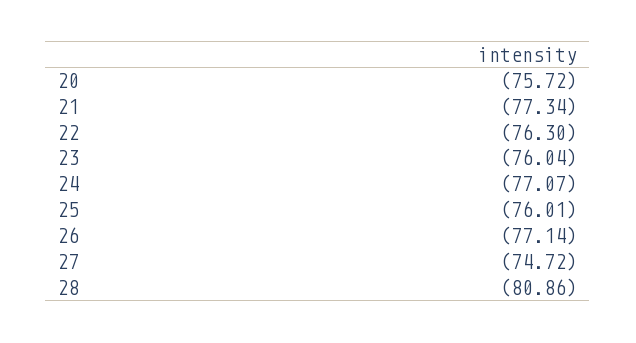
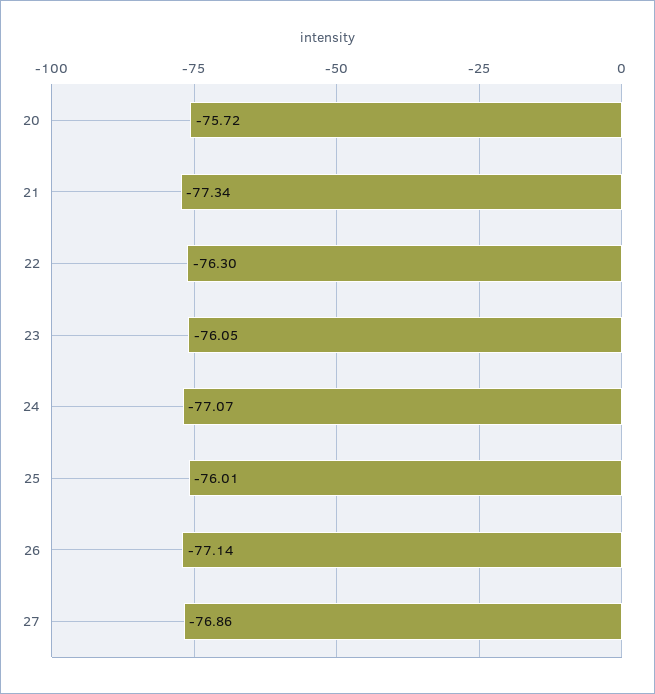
23: -76.04 -> -76.05
27: -74.72 -> -76.86
28: -80.86 -> none

